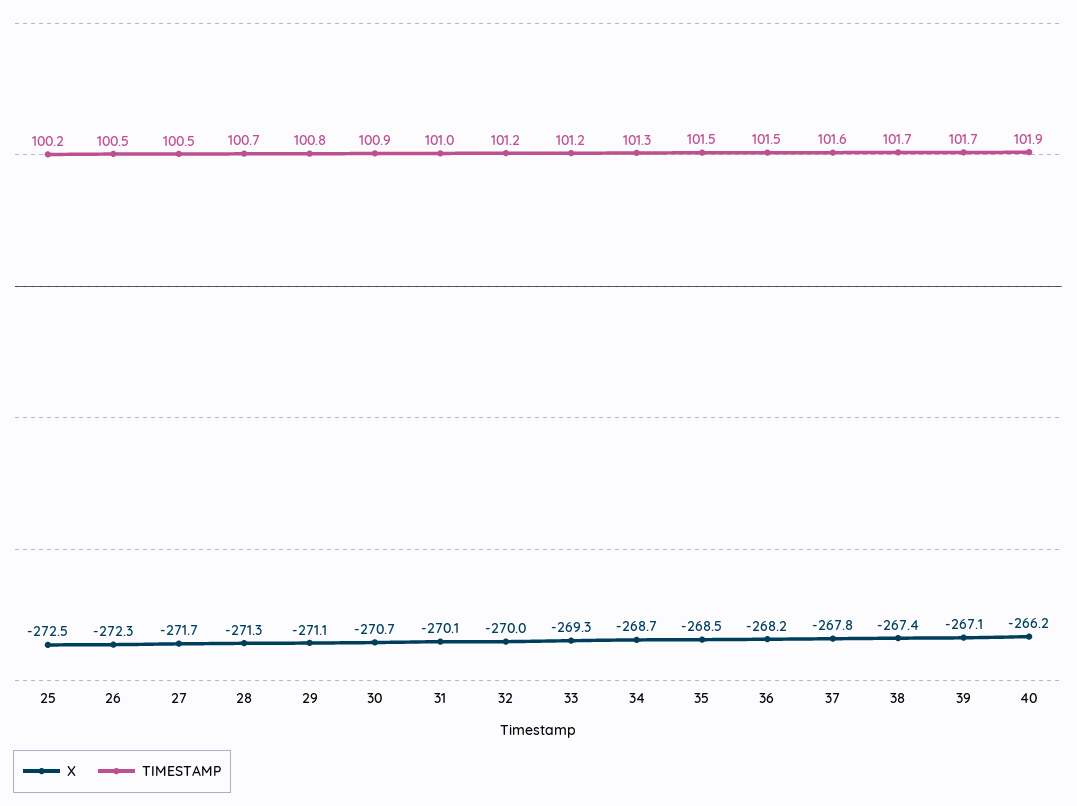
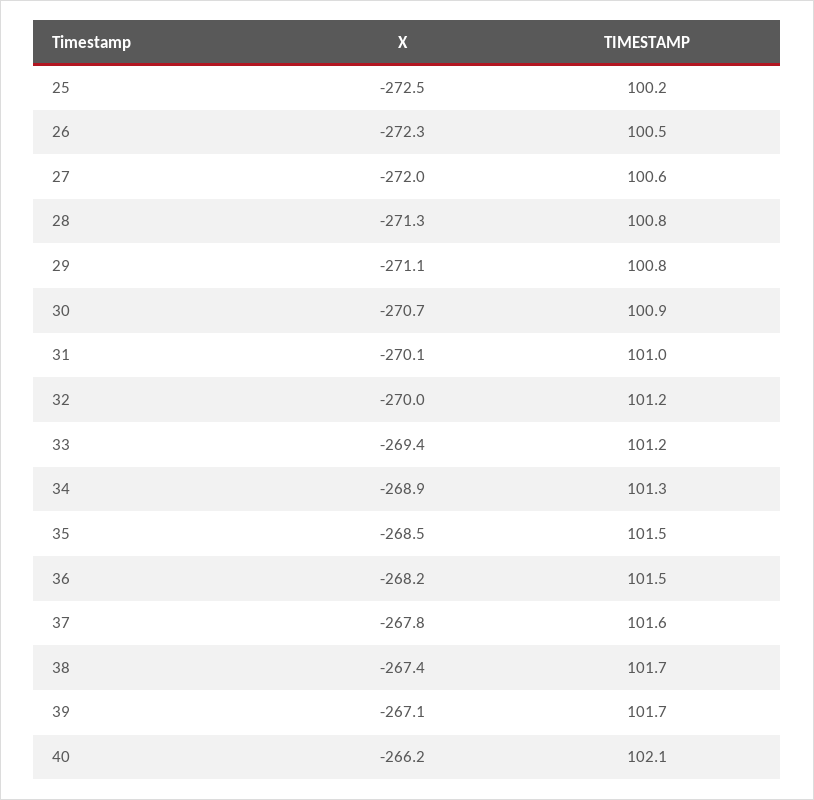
X, 27: -271.7 -> -272
TIMESTAMP, 27: 100.5 -> 100.6
TIMESTAMP, 28: 100.7 -> 100.8
X, 33: -269.3 -> -269.4
X, 34: -268.7 -> -268.9
TIMESTAMP, 40: 101.9 -> 102.1

